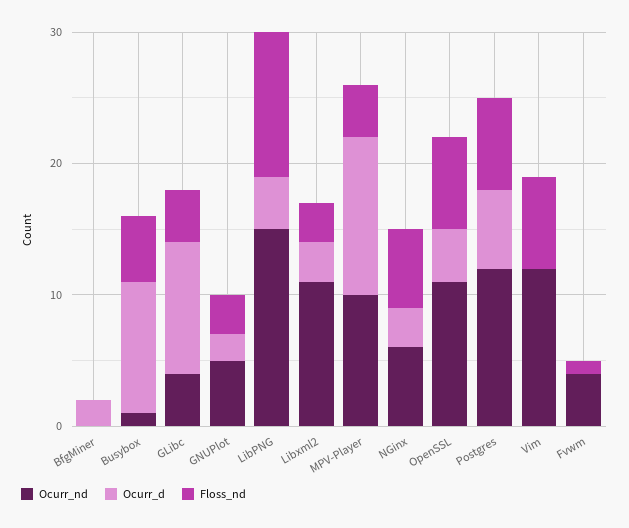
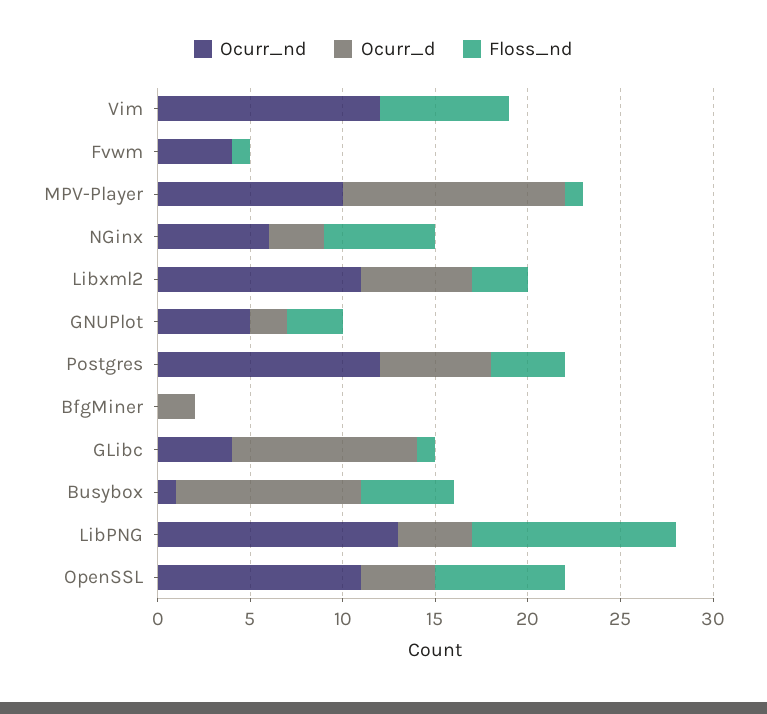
Floss_nd, GLibc: 4 -> 1
Ocurr_nd, LibPNG: 15 -> 13
Ocurr_d, Libxml2: 3 -> 6
Floss_nd, MPV-Player: 4 -> 1
Floss_nd, Postgres: 7 -> 4

